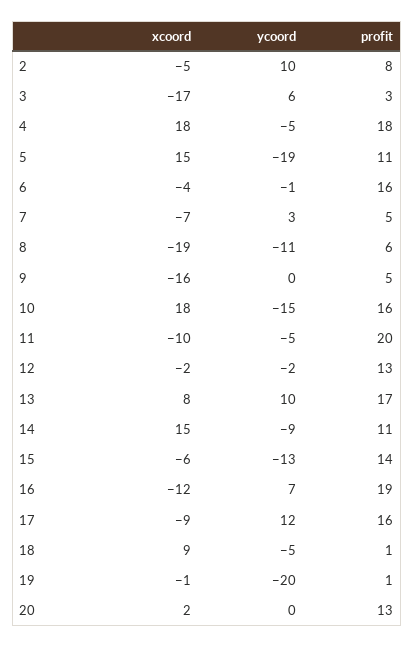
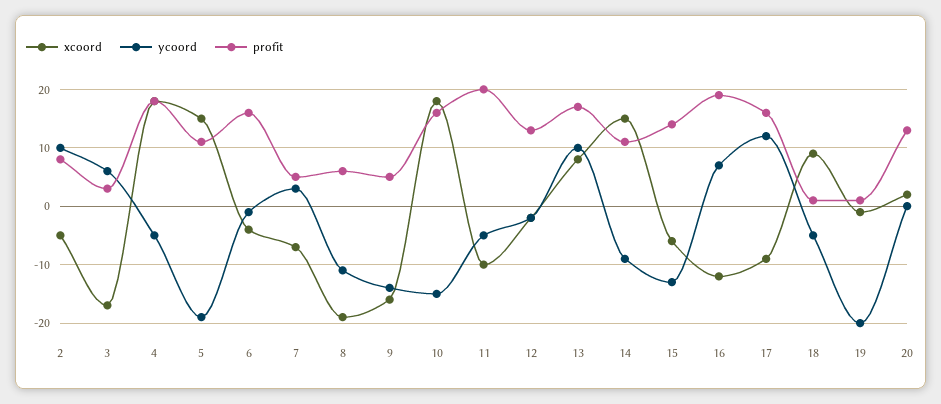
ycoord, 9: 0 -> -15

